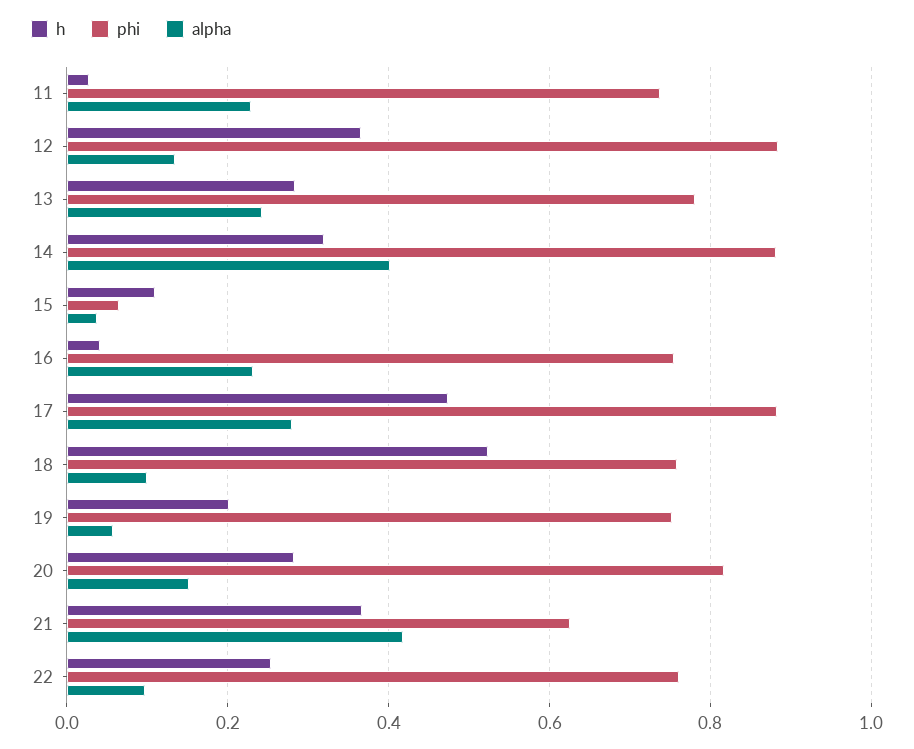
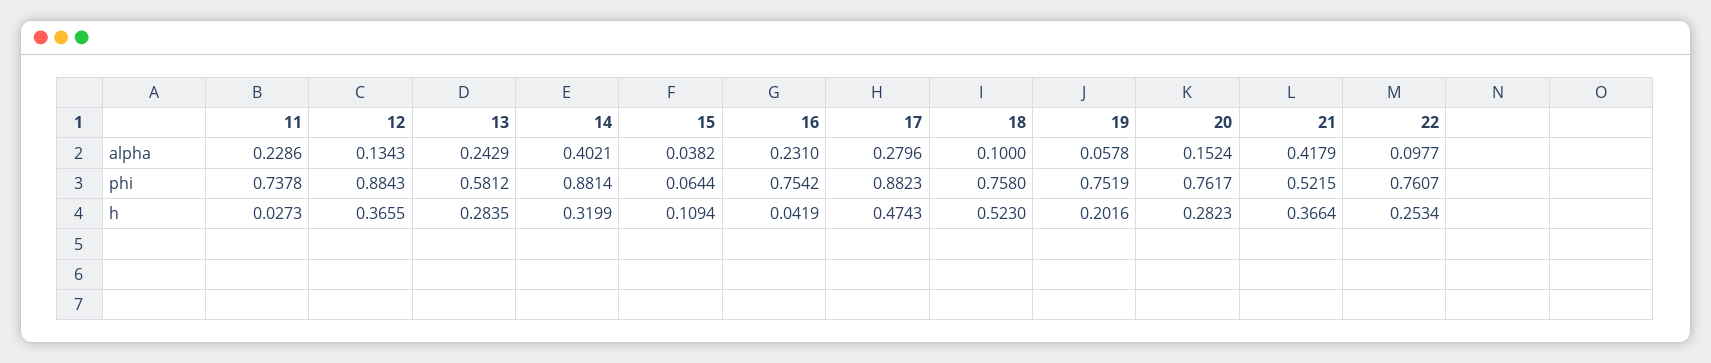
phi, 13: 0.78 -> 0.5812
phi, 20: 0.82 -> 0.7617
phi, 21: 0.62 -> 0.5215

